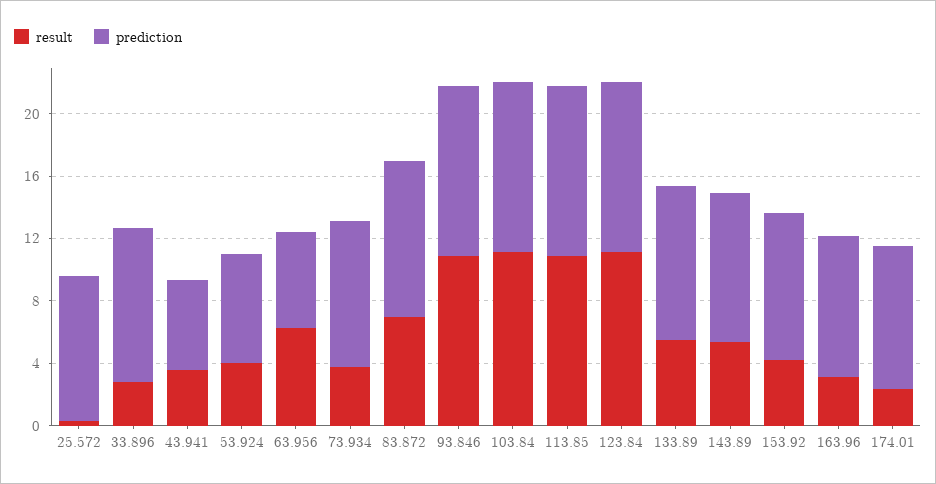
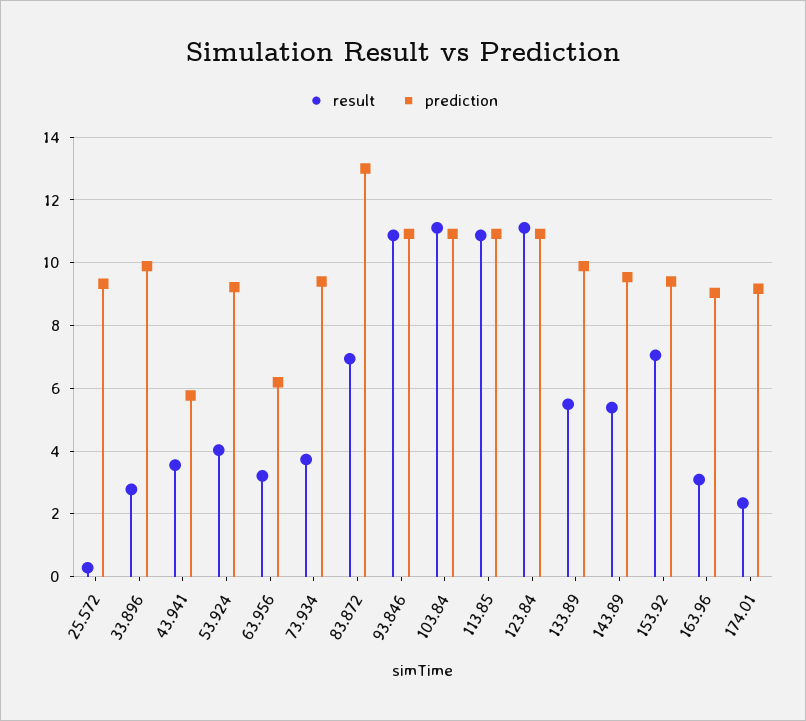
prediction, 53.924: 7 -> 9.2
result, 63.956: 6 -> 3.2
prediction, 83.872: 10 -> 13
result, 153.92: 4 -> 7

